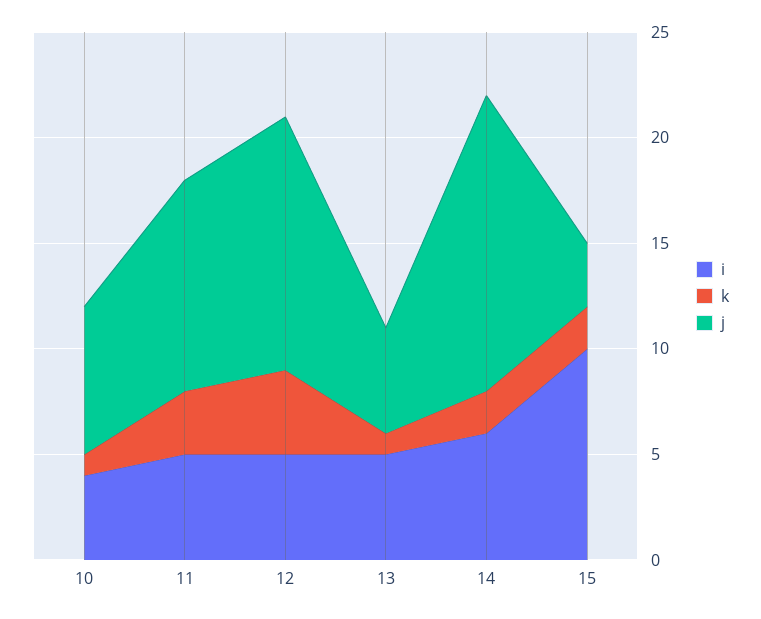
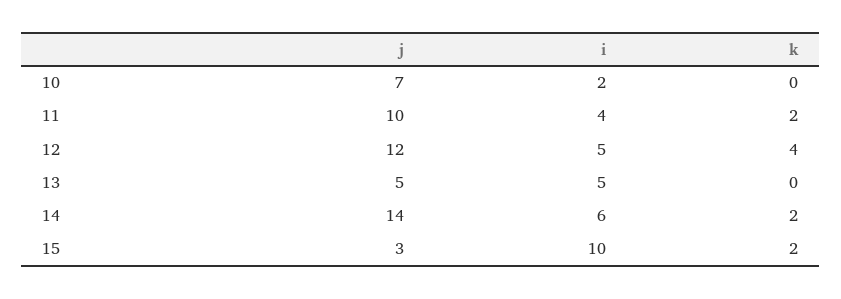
i, 10: 4 -> 2
k, 10: 1 -> 0
i, 11: 5 -> 4
k, 11: 3 -> 2
k, 13: 1 -> 0

